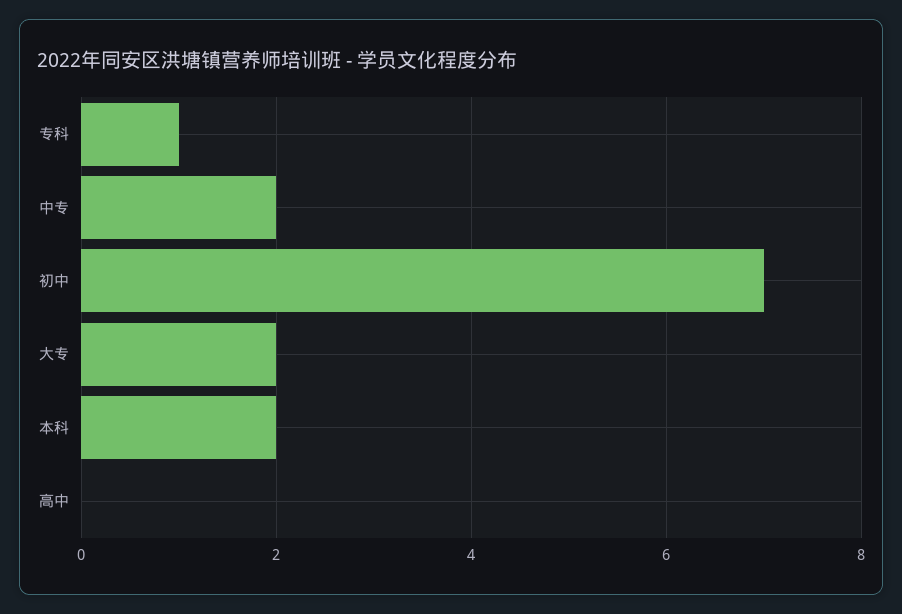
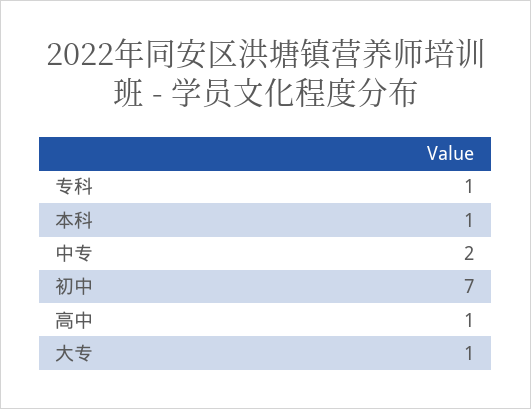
大专: 2 -> 1
本科: 2 -> 1
高中: 0 -> 1

